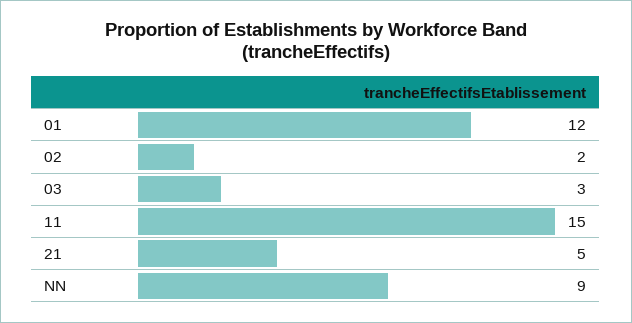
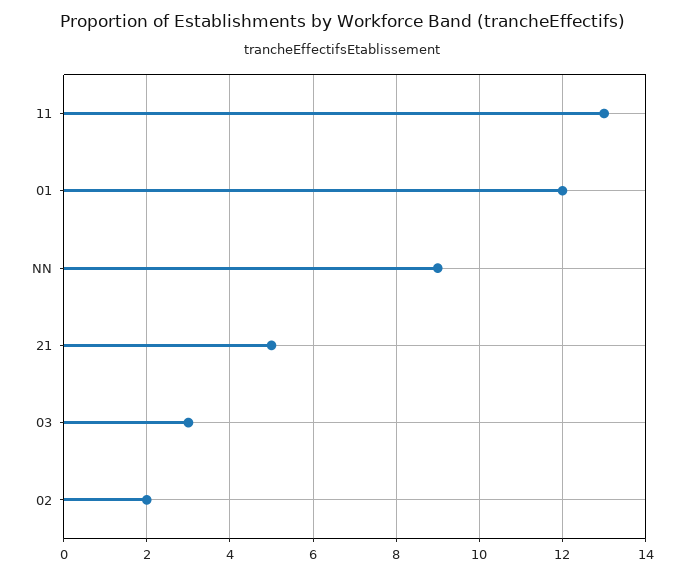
11: 15 -> 13

